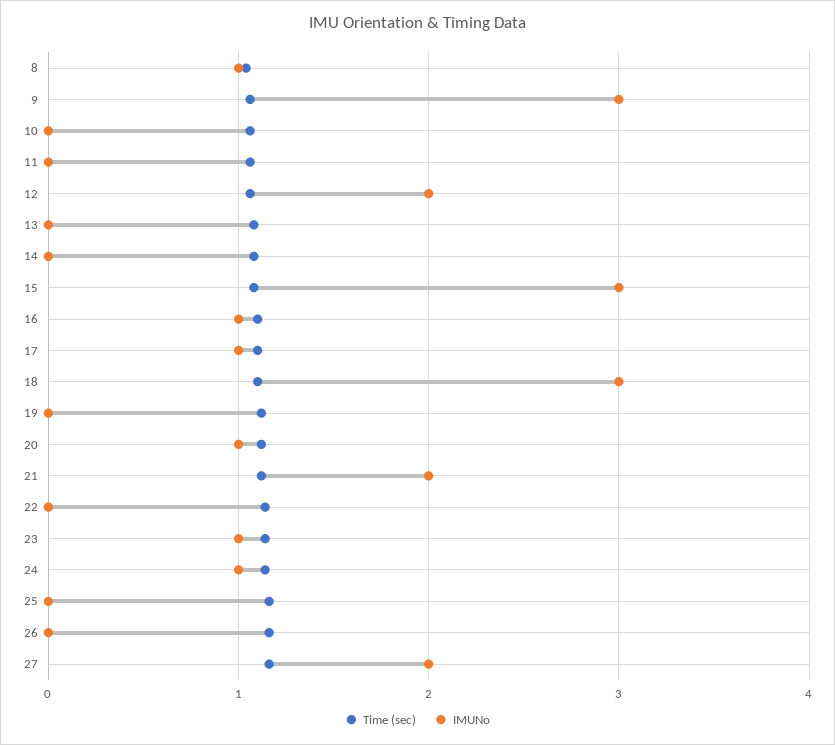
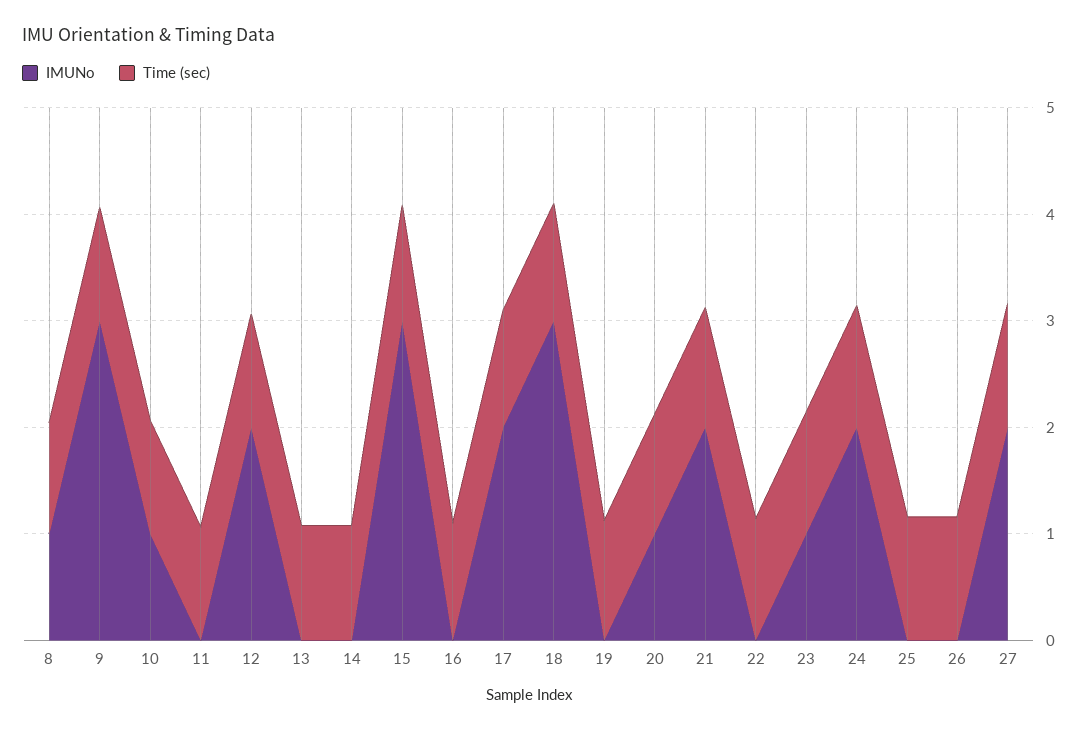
IMUNo, 10: 0 -> 1
IMUNo, 16: 1 -> 0
IMUNo, 17: 1 -> 2
IMUNo, 24: 1 -> 2

